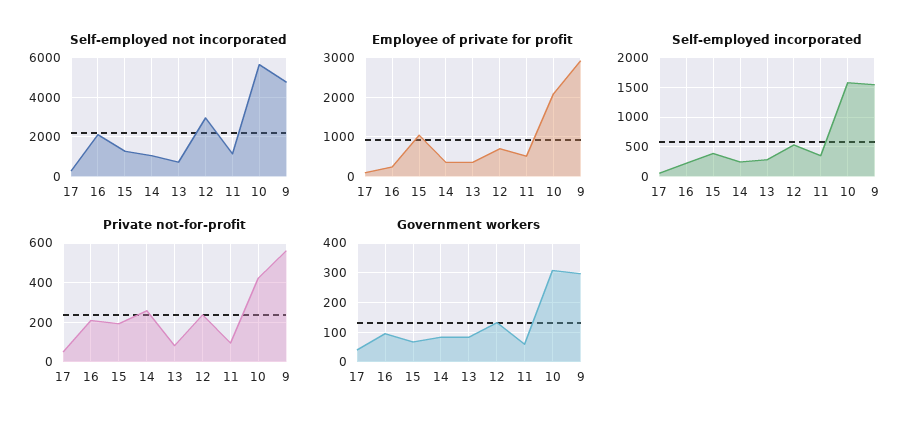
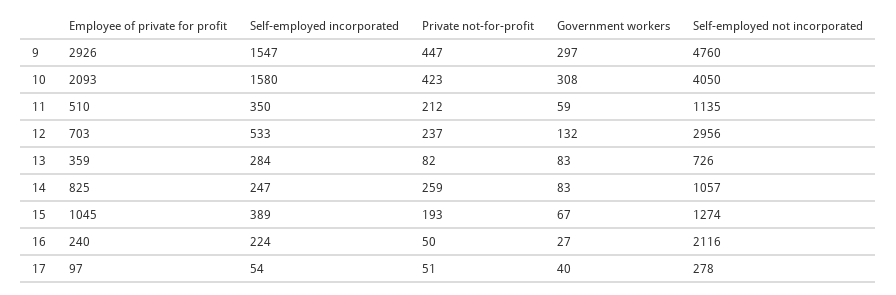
Self-employed not incorporated, 10: 5500 -> 4050
Employee of private for profit, 14: 400 -> 825
Private not-for-profit, 16: 200 -> 50
Private not-for-profit, 11: 100 -> 212
Private not-for-profit, 9: 550 -> 447
Government workers, 16: 100 -> 27

